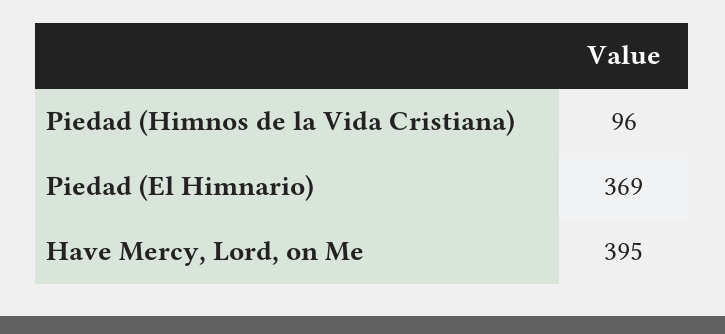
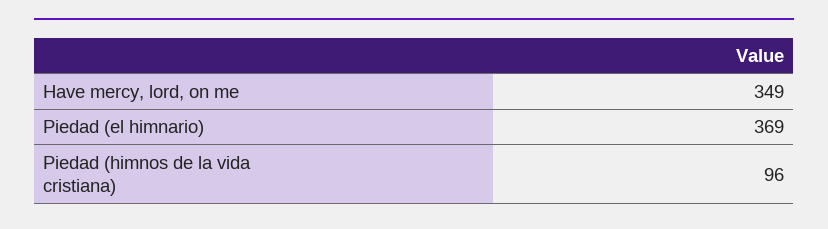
Have Mercy, Lord, on Me: 395 -> 349

